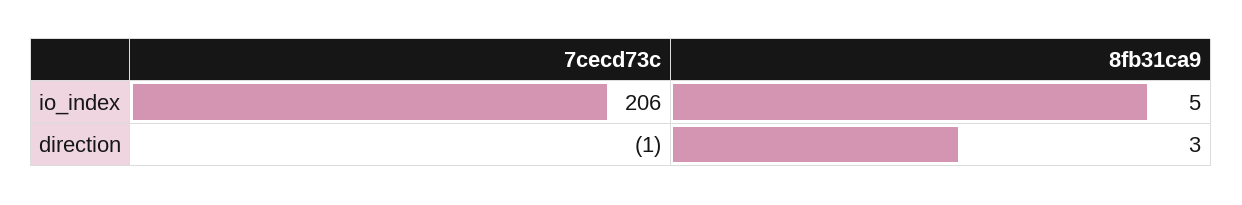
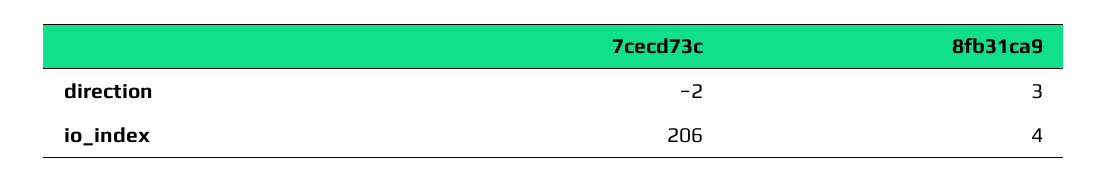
8fb31ca9, io_index: 5 -> 4
7cecd73c, direction: -1 -> -2

